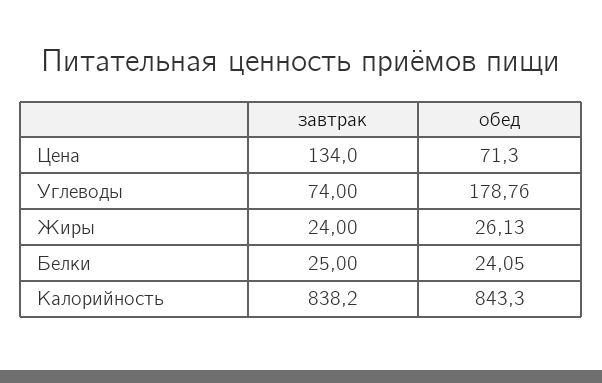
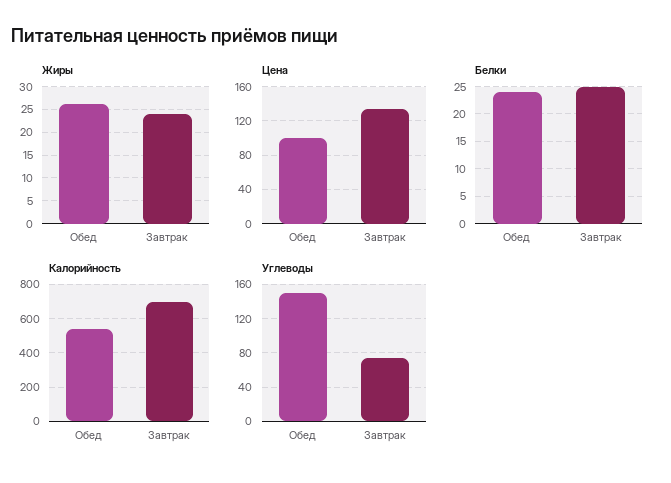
Цена, обед: 71.3 -> 100
Углеводы, обед: 178.76 -> 150
Калорийность, завтрак: 838.2 -> 700
Калорийность, обед: 843.3 -> 550

